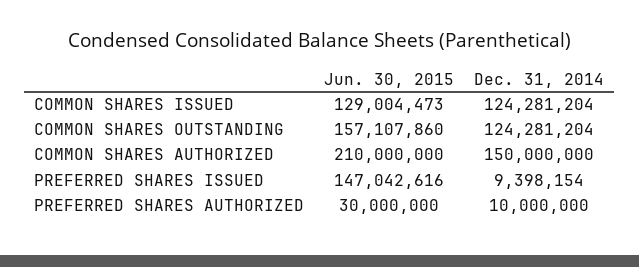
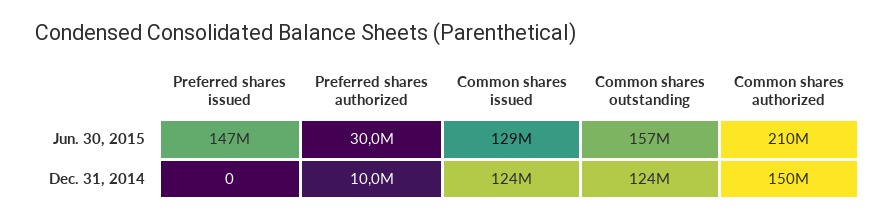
Dec. 31, 2014, PREFERRED SHARES ISSUED: 9398154 -> 0

